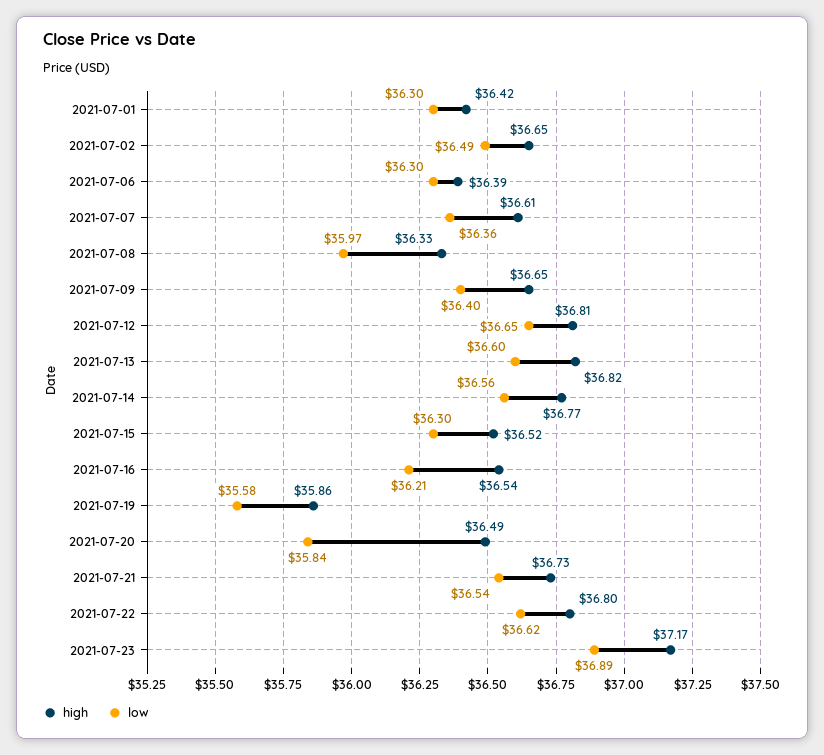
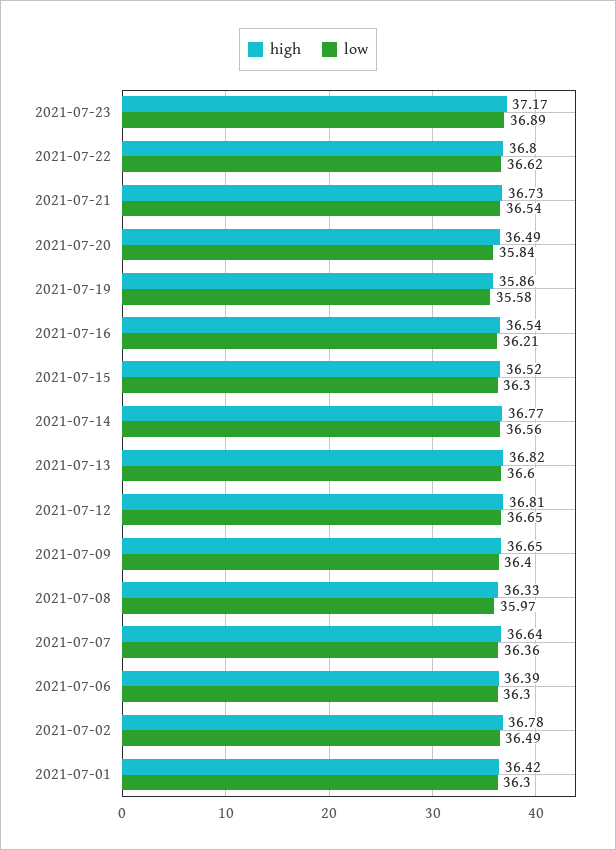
high, 2021-07-02: 36.65 -> 36.78
high, 2021-07-07: 36.61 -> 36.64

